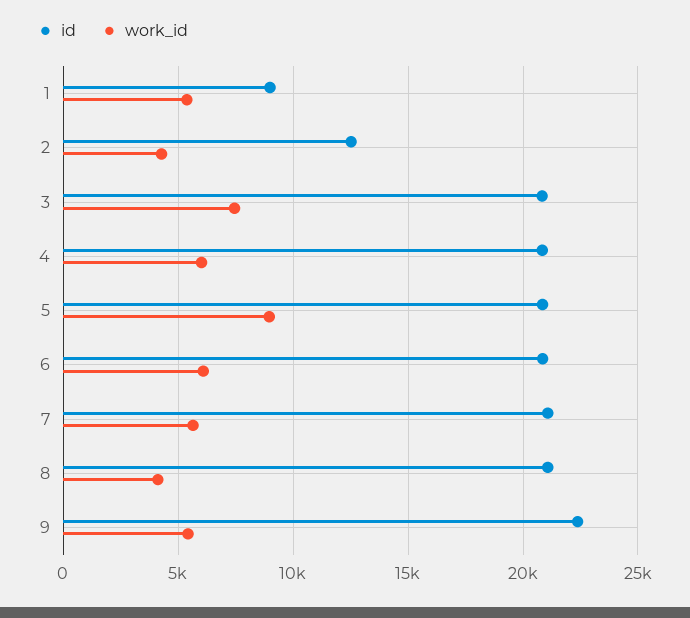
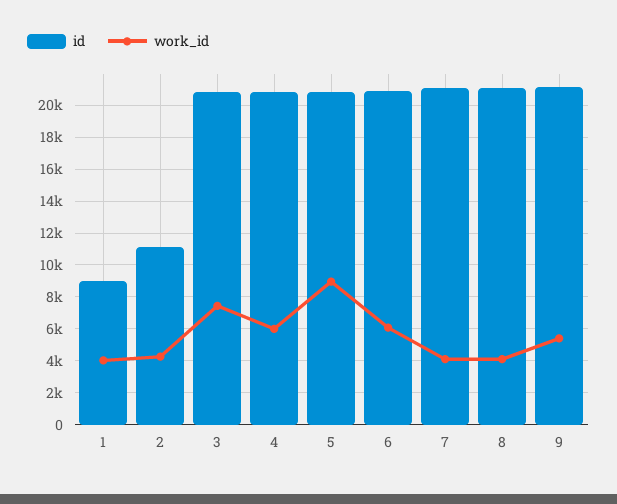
work_id, 1: 5500 -> 4000
id, 2: 12500 -> 11000
work_id, 7: 5500 -> 4000
id, 9: 22500 -> 21000

